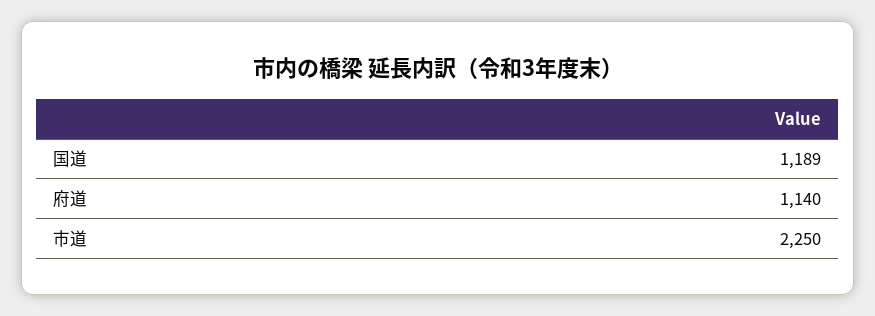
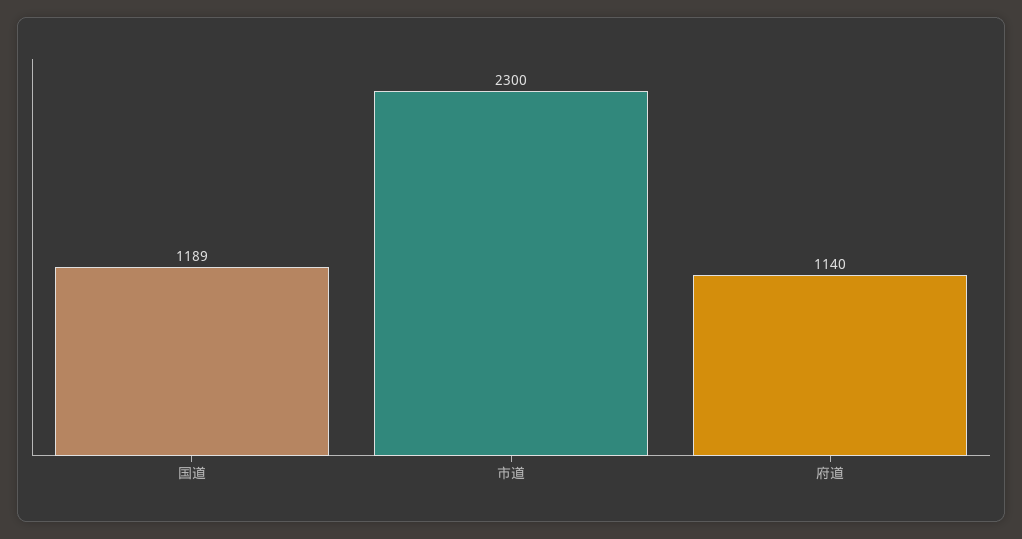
市道: 2250 -> 2300

